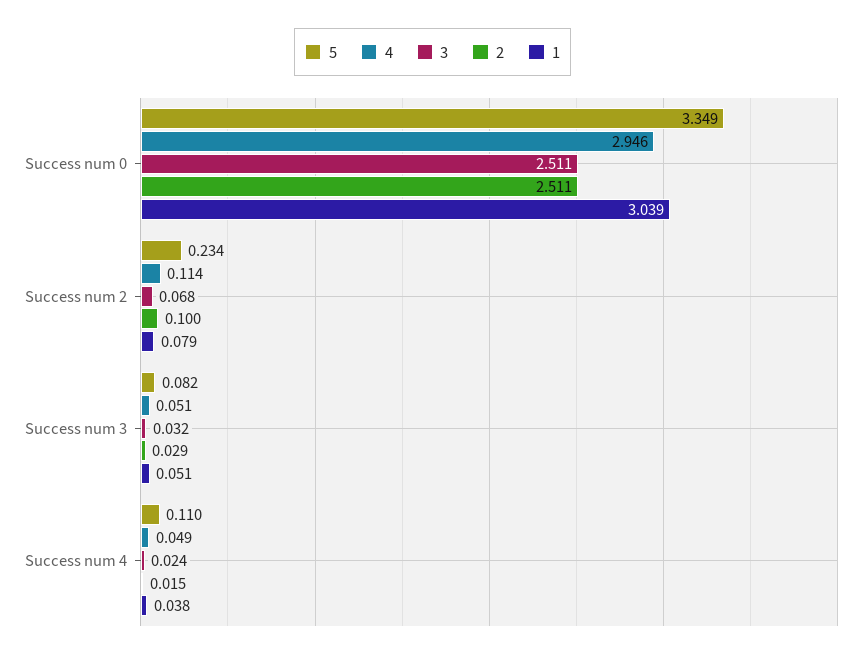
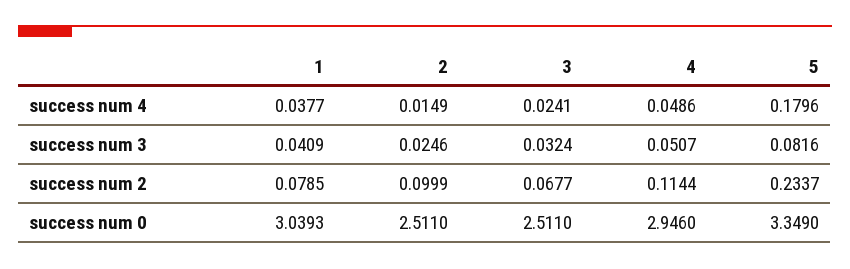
2, Success num 3: 0.029 -> 0.0246
1, Success num 3: 0.051 -> 0.0409
5, Success num 4: 0.11 -> 0.1796

